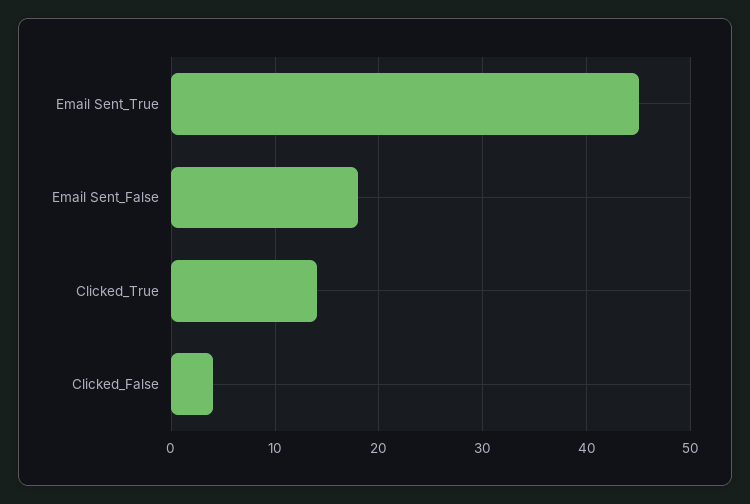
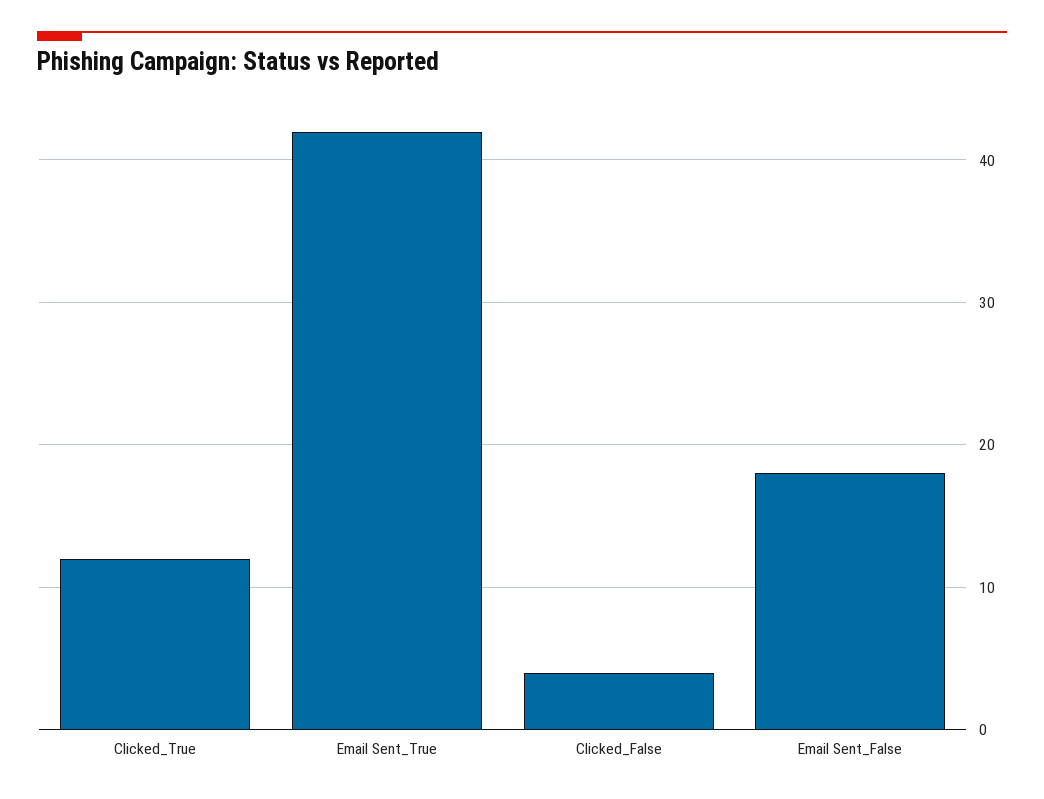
Email Sent_True: 45 -> 42
Clicked_True: 14 -> 12

